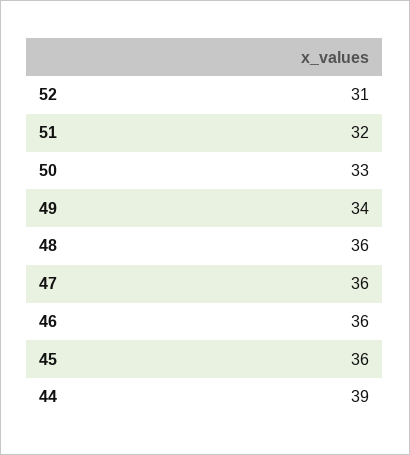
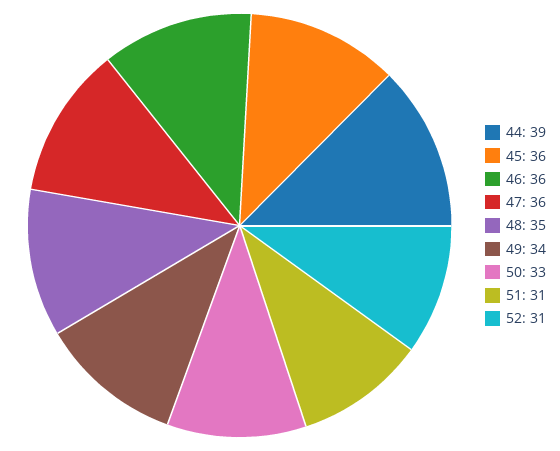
51: 32 -> 31
48: 36 -> 35

